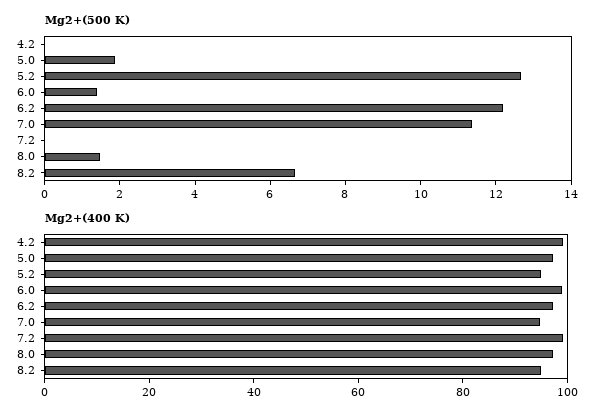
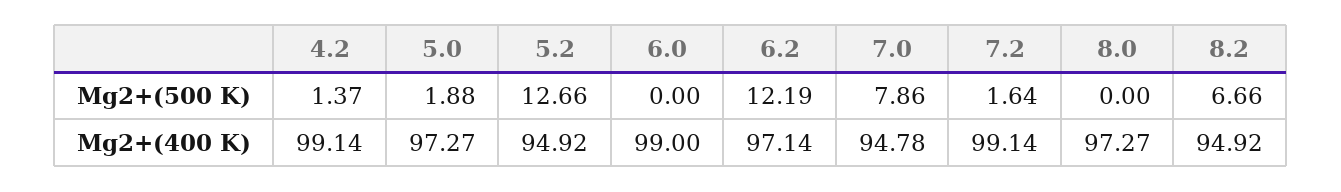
Mg2+(500 K), 4.2: 0 -> 1.37
Mg2+(500 K), 6.0: 1.5 -> 0
Mg2+(500 K), 7.0: 11.5 -> 7.86
Mg2+(500 K), 7.2: 0 -> 1.64
Mg2+(500 K), 8.0: 1.5 -> 0

